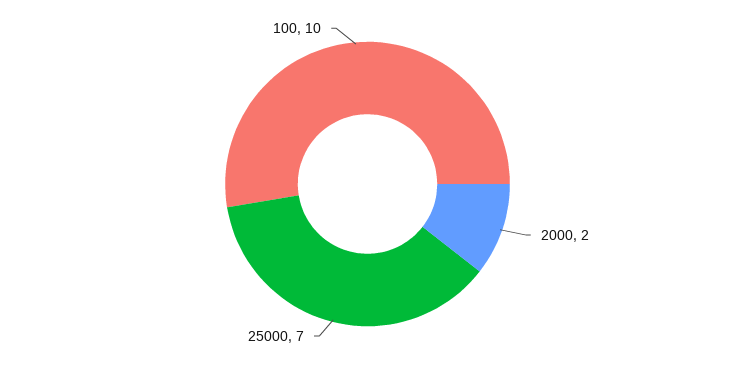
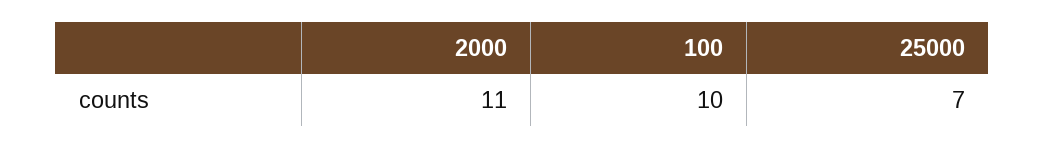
2000: 2 -> 11

